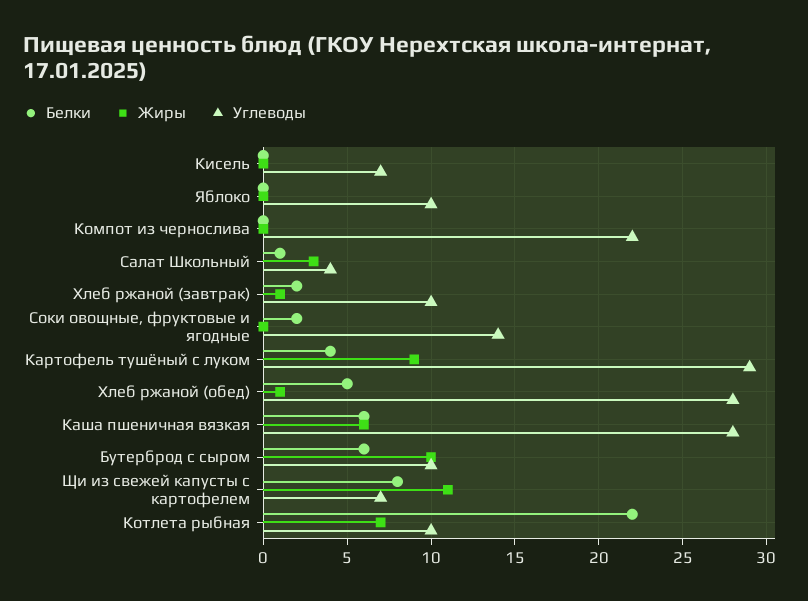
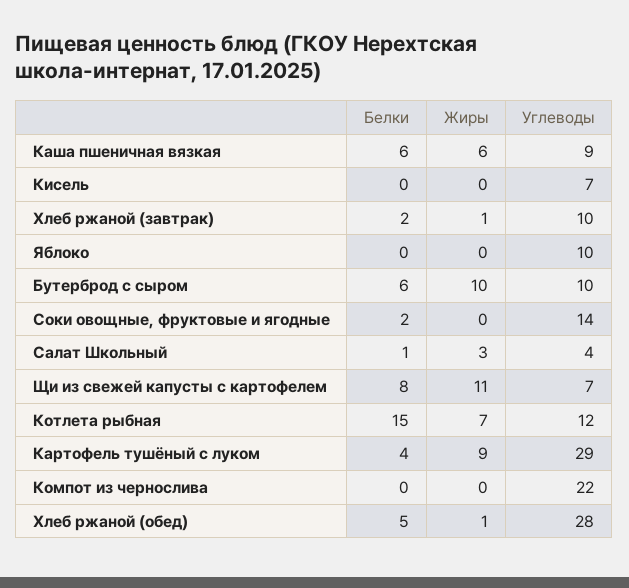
Углеводы, Каша пшеничная вязкая: 28 -> 9
Белки, Котлета рыбная: 22 -> 15
Углеводы, Котлета рыбная: 10 -> 12

